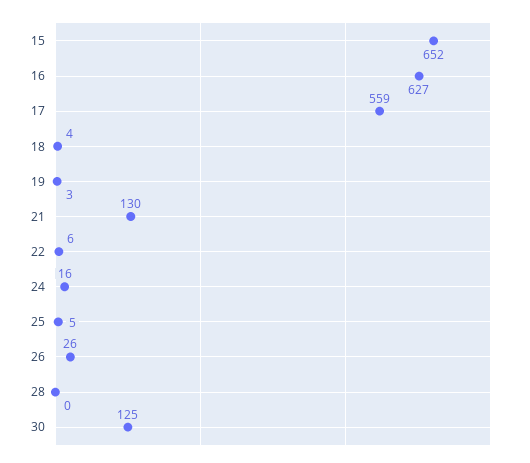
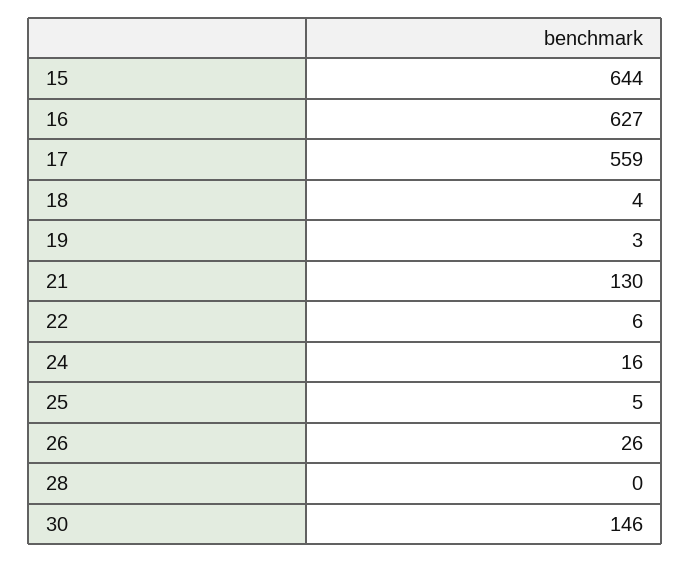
15: 652 -> 644
30: 125 -> 146

